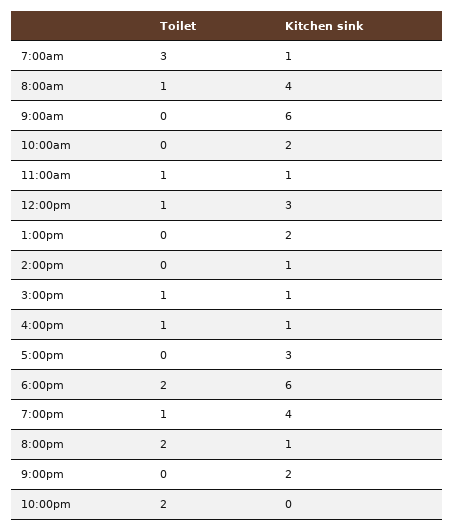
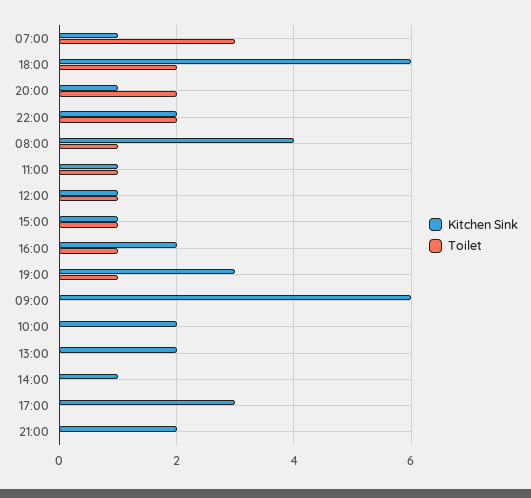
Kitchen sink, 12:00pm: 3 -> 1
Kitchen sink, 4:00pm: 1 -> 2
Kitchen sink, 7:00pm: 4 -> 3
Kitchen sink, 10:00pm: 0 -> 2

